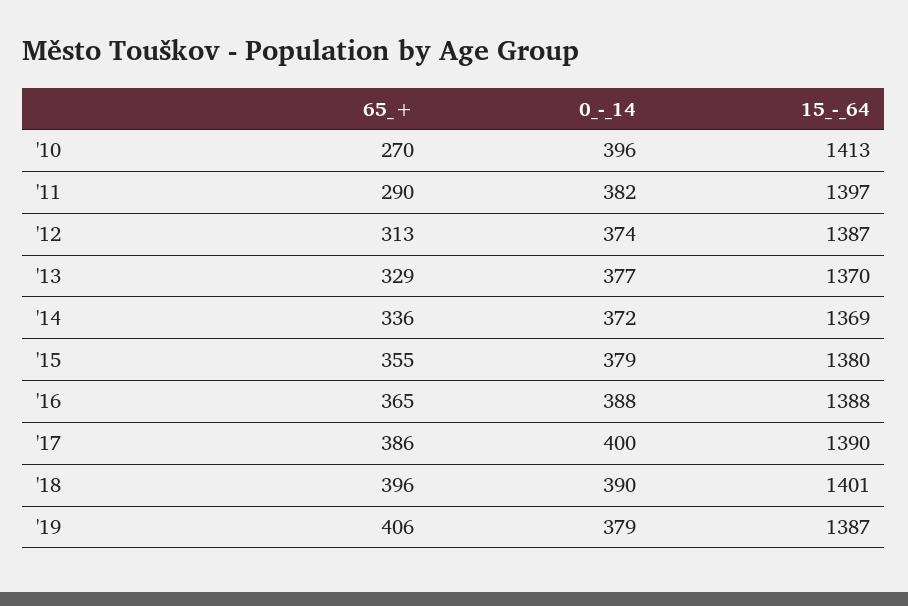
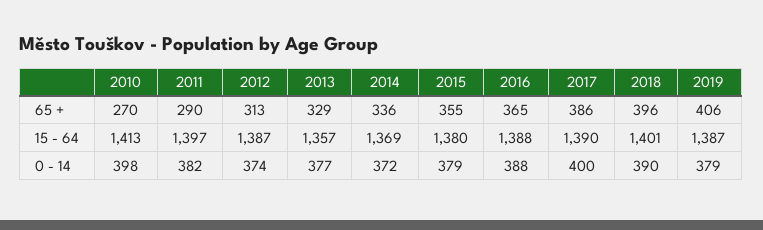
0_-_14, '10: 396 -> 398
15_-_64, '13: 1370 -> 1357

